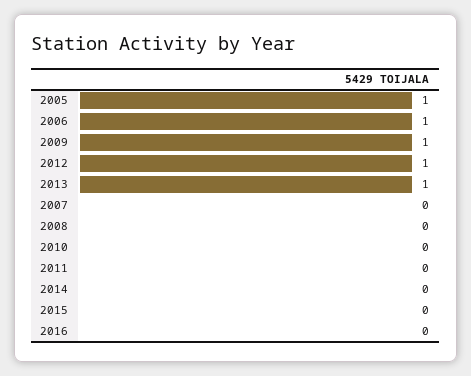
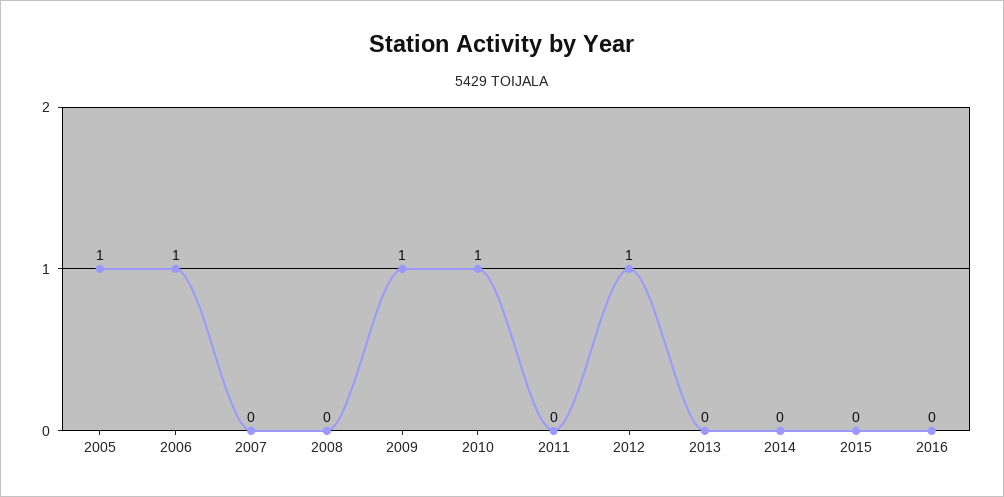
2013: 1 -> 0
2010: 0 -> 1

